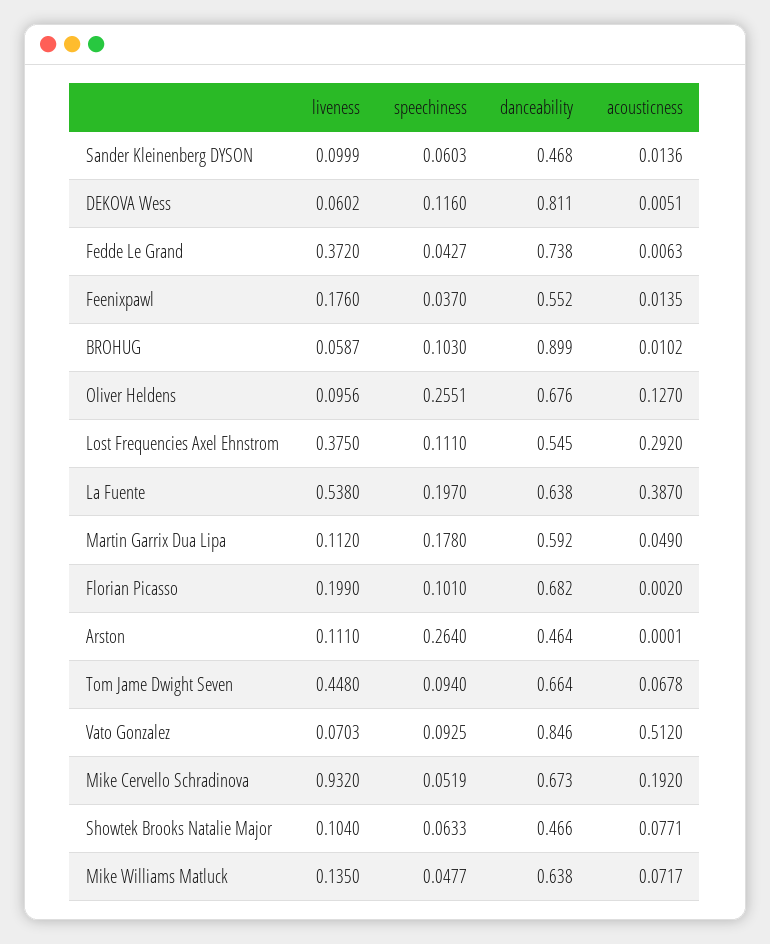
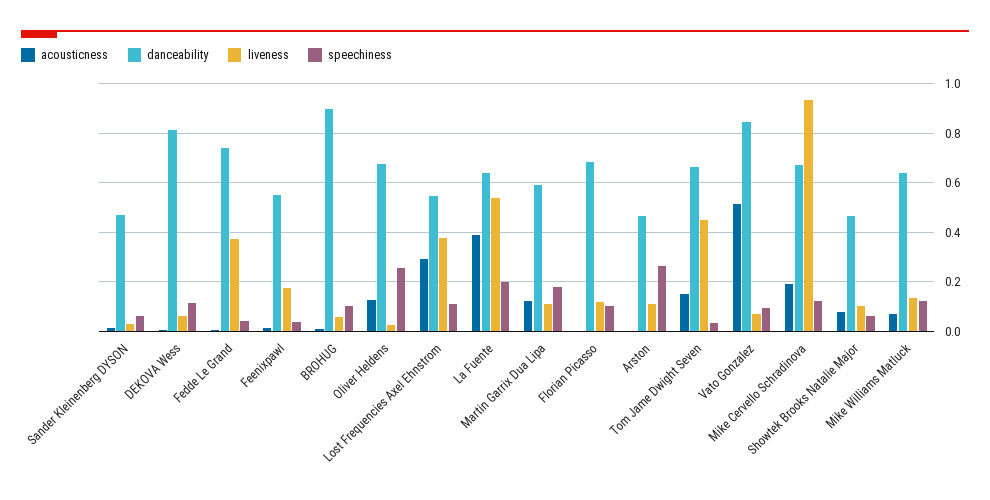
liveness, Sander Kleinenberg DYSON: 0.0999 -> 0.025
liveness, Oliver Heldens: 0.0956 -> 0.025
acousticness, Martin Garrix Dua Lipa: 0.049 -> 0.125
liveness, Florian Picasso: 0.199 -> 0.125
speechiness, Tom Jame Dwight Seven: 0.094 -> 0.025
acousticness, Tom Jame Dwight Seven: 0.0678 -> 0.15
speechiness, Mike Cervello Schradinova: 0.0519 -> 0.125
speechiness, Mike Williams Matluck: 0.0477 -> 0.125

